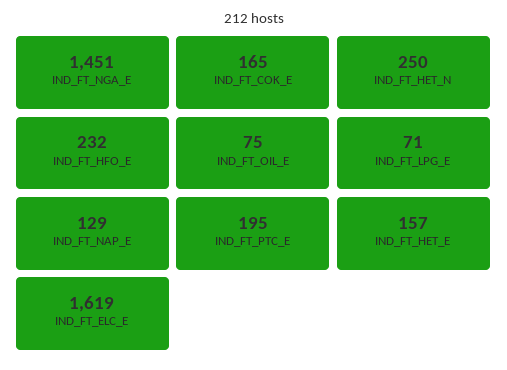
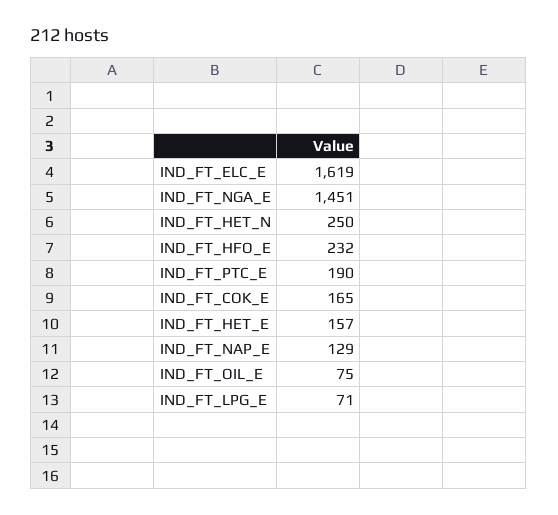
IND_FT_PTC_E: 195 -> 190

